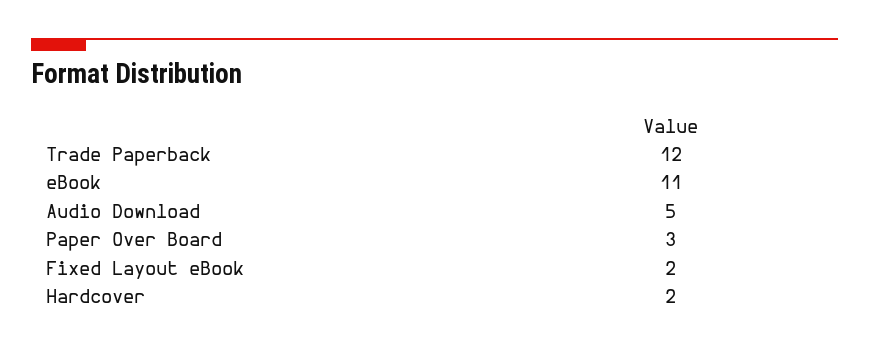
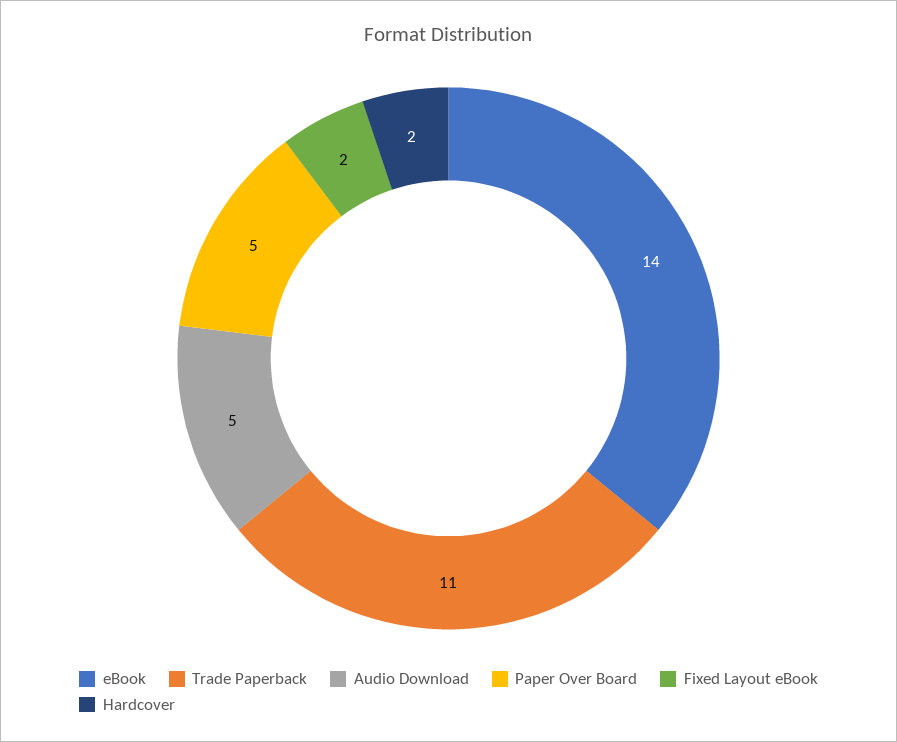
Trade Paperback: 12 -> 11
eBook: 11 -> 14
Paper Over Board: 3 -> 5

